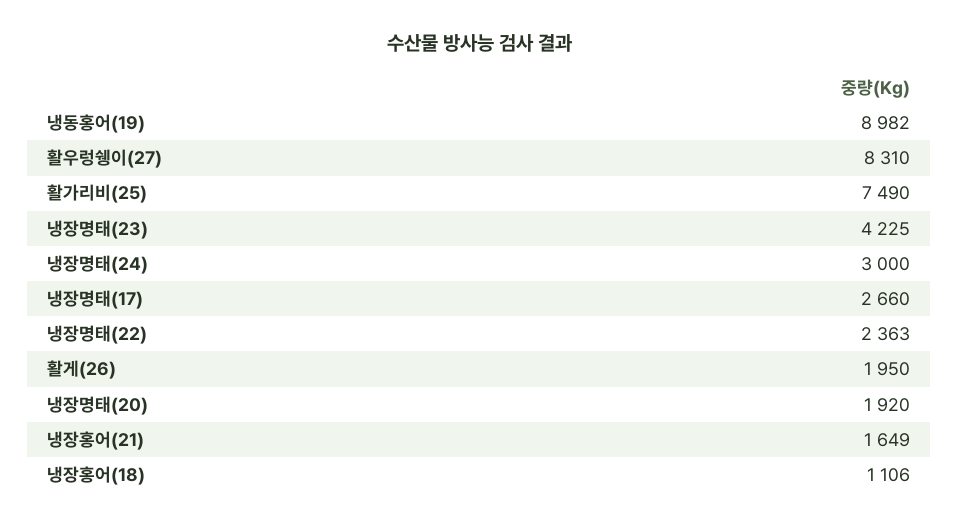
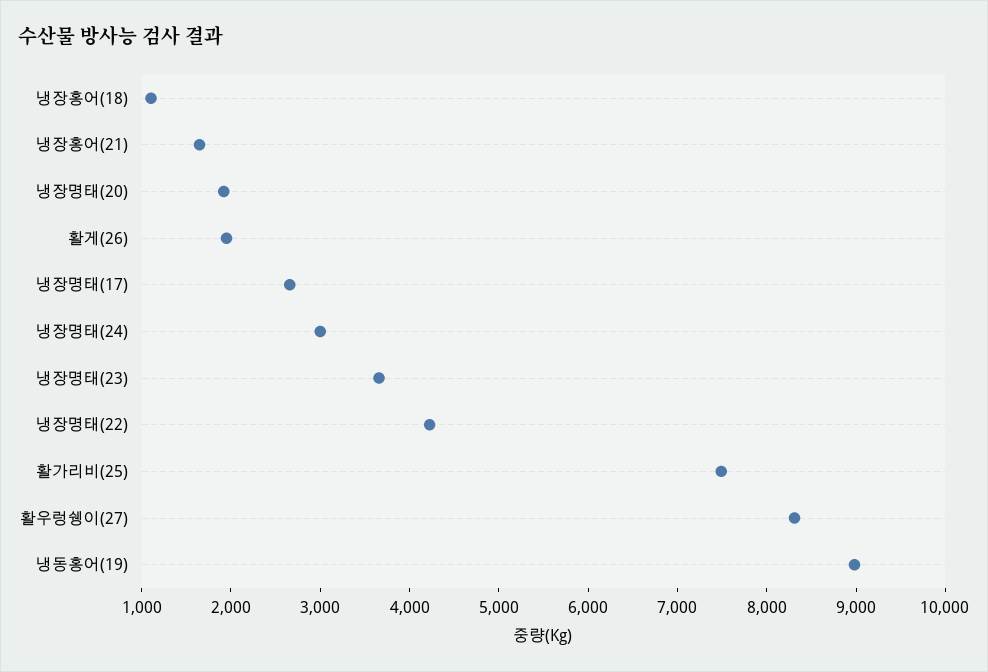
냉장명태(23): 4225 -> 3600
냉장명태(22): 2363 -> 4200

